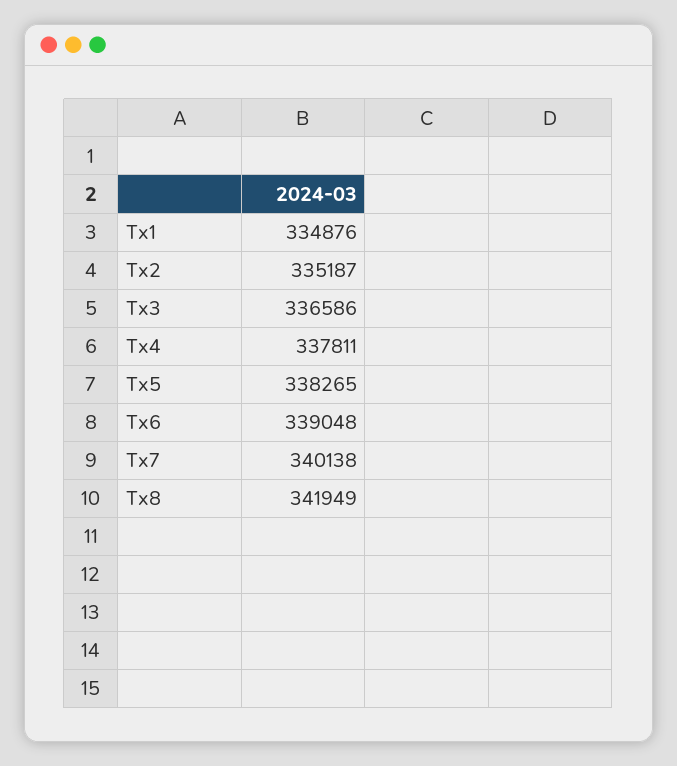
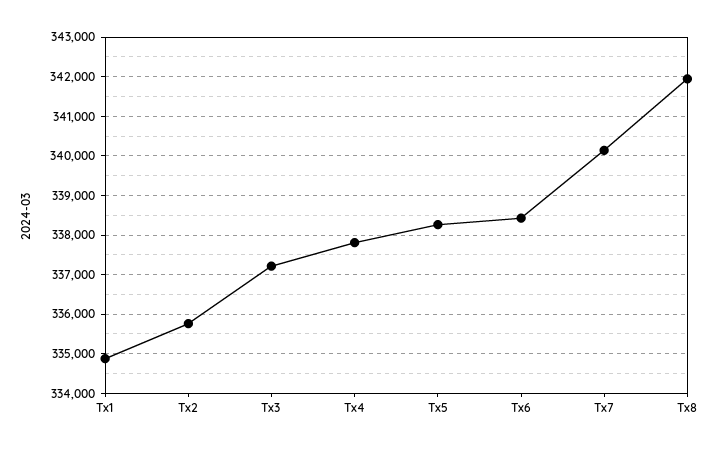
Tx2: 335187 -> 335800
Tx3: 336586 -> 337200
Tx6: 339048 -> 338400

